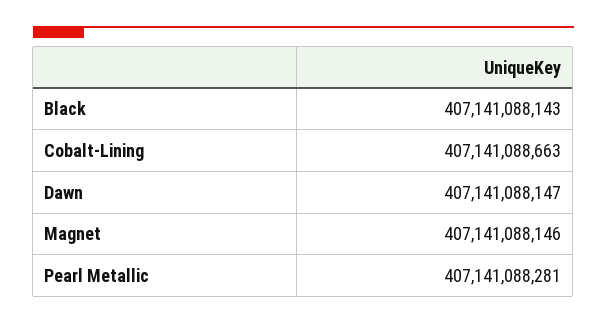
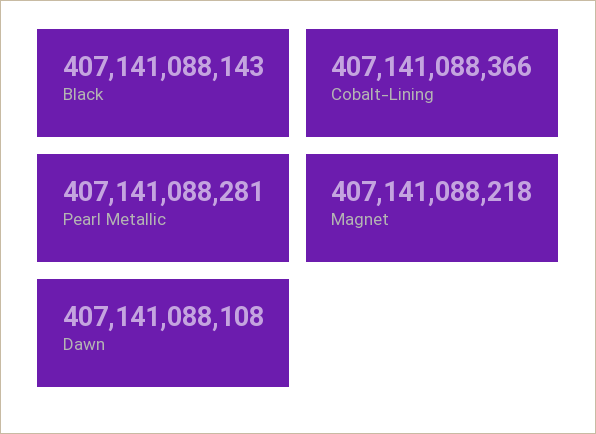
Cobalt-Lining: 407141088663 -> 407141088366
Dawn: 407141088147 -> 407141088108
Magnet: 407141088146 -> 407141088218

